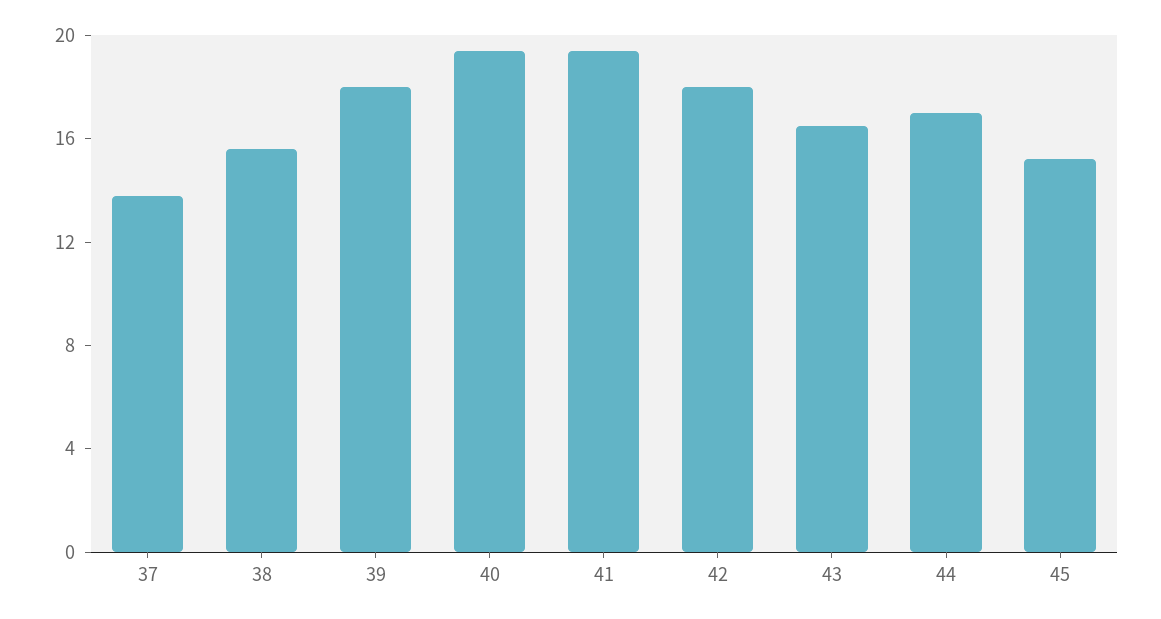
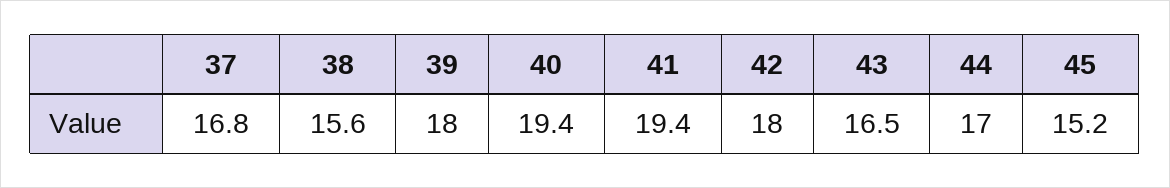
37: 14 -> 16.8

